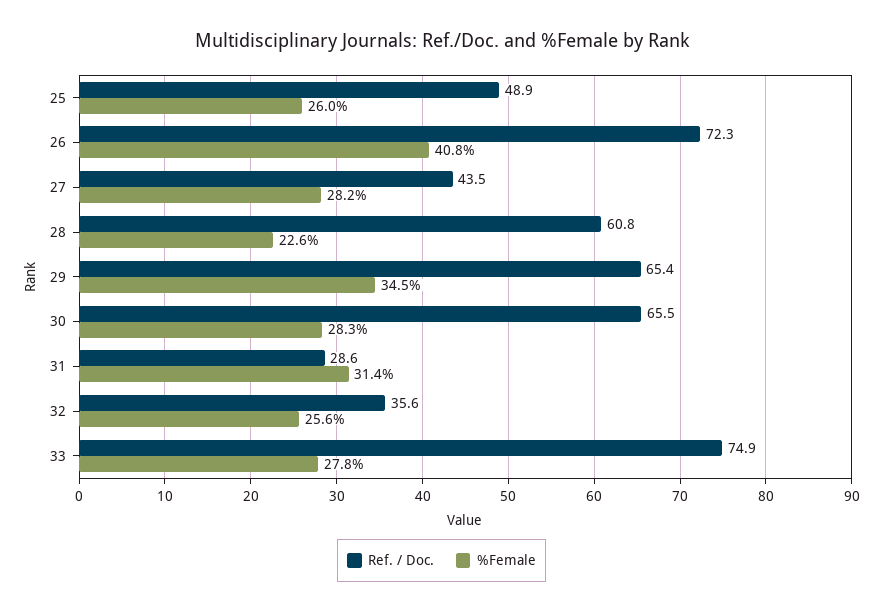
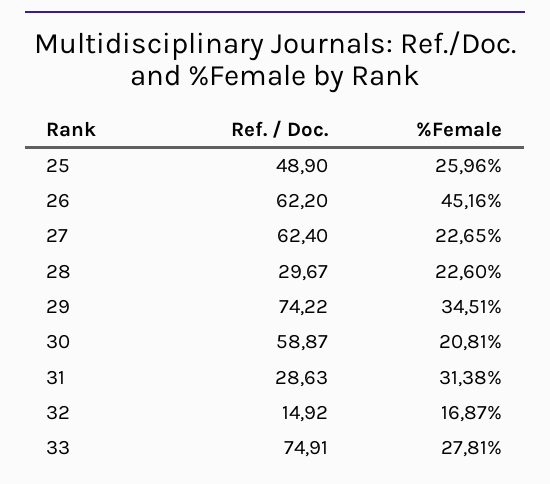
Ref. / Doc., 26: 72.3 -> 62.2
%Female, 26: 40.8 -> 45.16
Ref. / Doc., 27: 43.5 -> 62.4
%Female, 27: 28.2 -> 22.65
Ref. / Doc., 28: 60.8 -> 29.67
Ref. / Doc., 29: 65.4 -> 74.22
Ref. / Doc., 30: 65.5 -> 58.87
%Female, 30: 28.3 -> 20.81
Ref. / Doc., 32: 35.6 -> 14.92
%Female, 32: 25.6 -> 16.87

